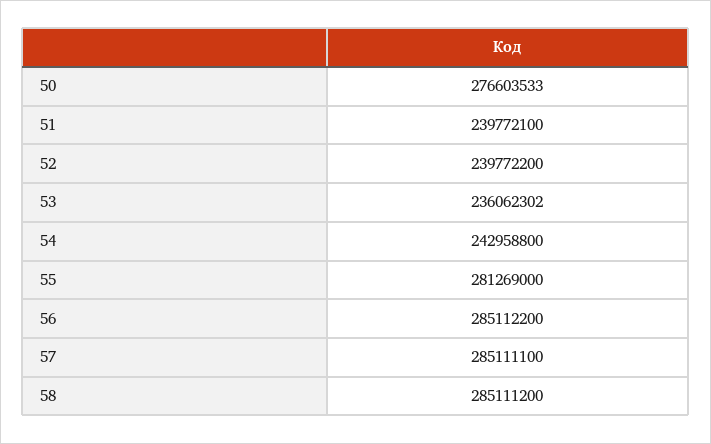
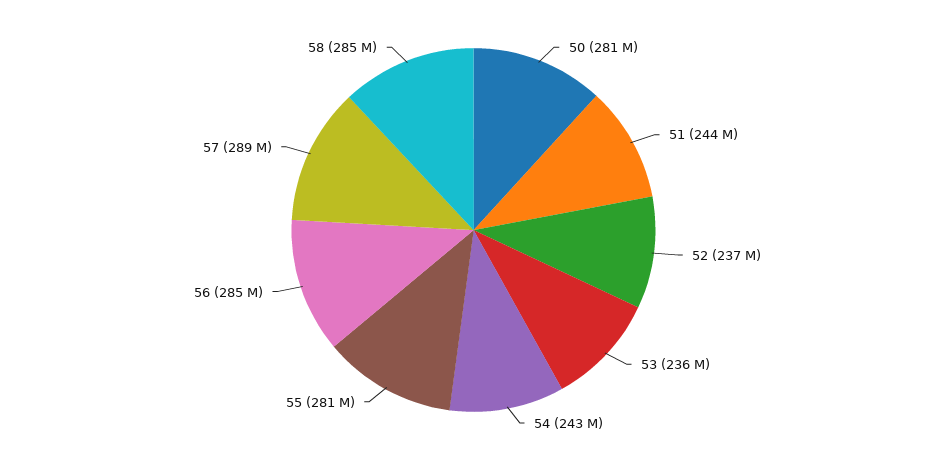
50: 276603533 -> 281000000
51: 239772100 -> 244000000
52: 239772200 -> 237000000
57: 285111100 -> 289000000

